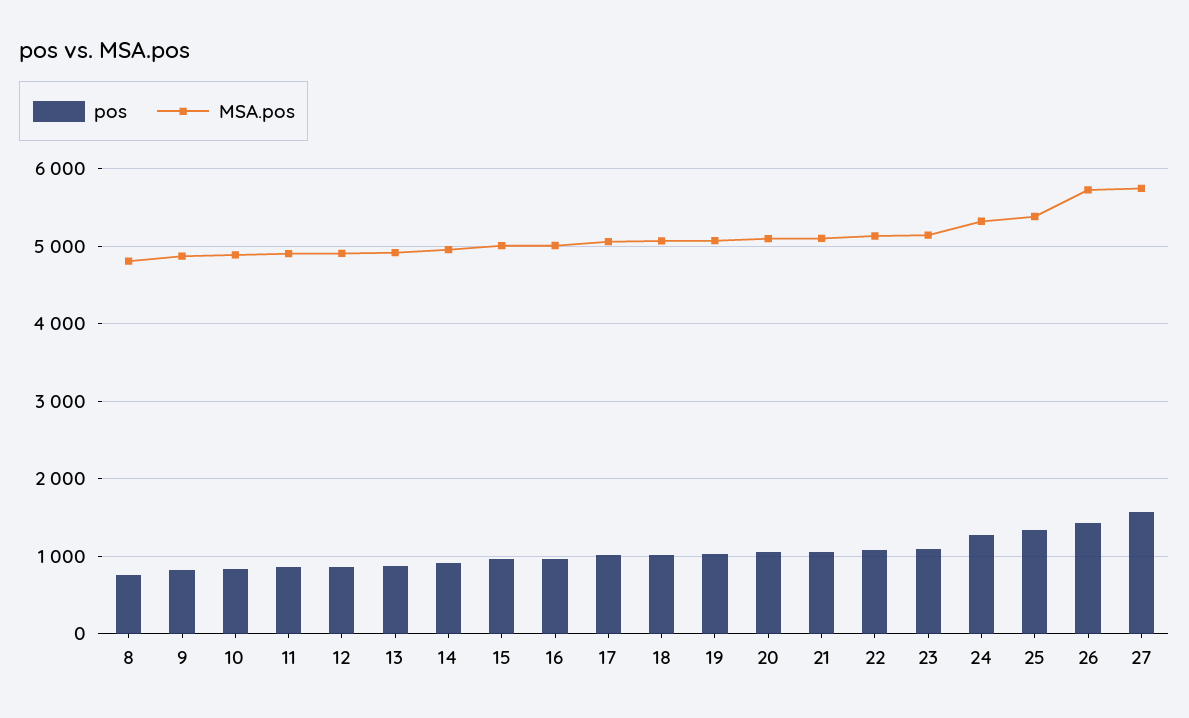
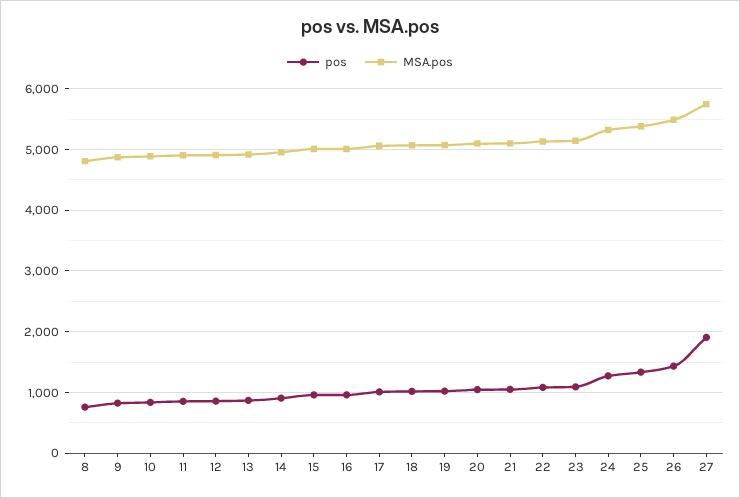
MSA.pos, 26: 5700 -> 5500
pos, 27: 1600 -> 1900

